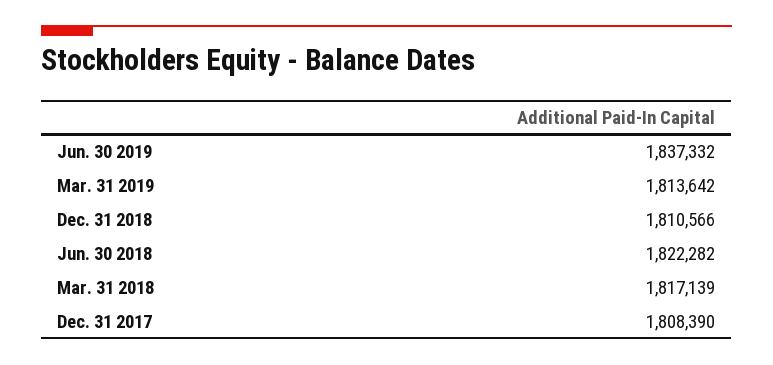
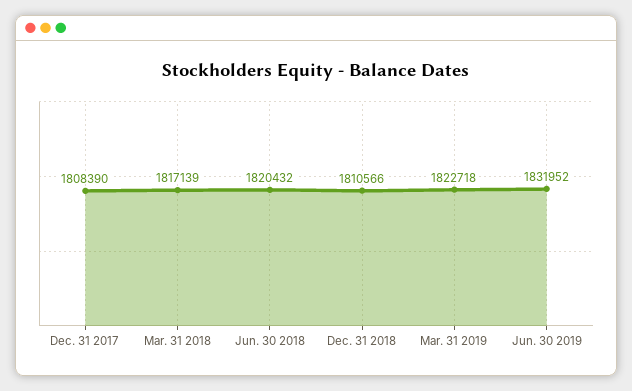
Jun. 30 2019: 1837332 -> 1831952
Mar. 31 2019: 1813642 -> 1822718
Jun. 30 2018: 1822282 -> 1820432

